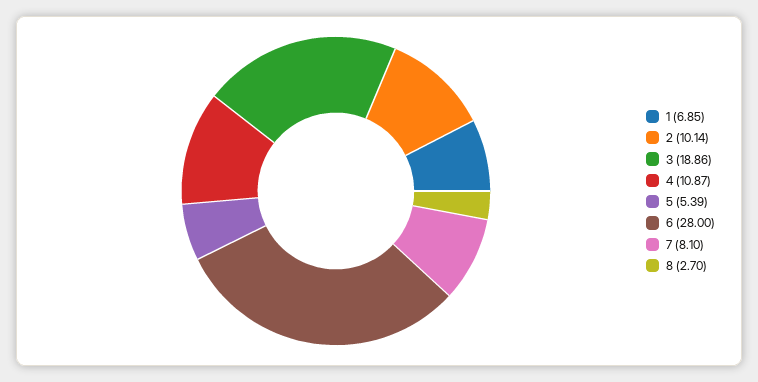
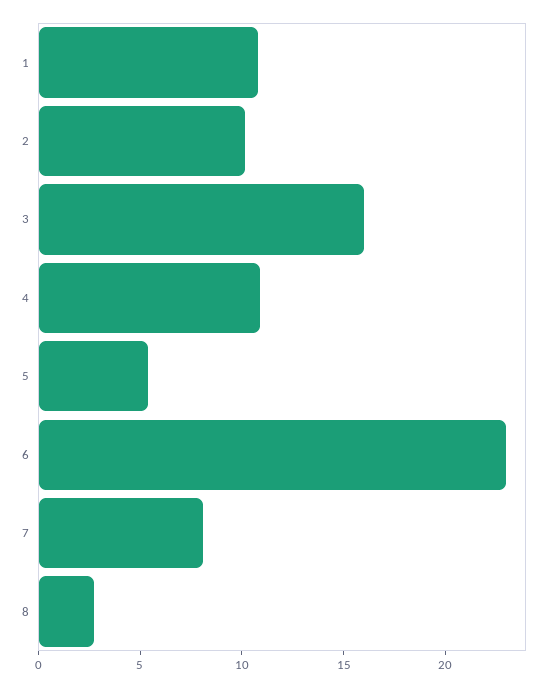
1: 6.85 -> 11
3: 18.86 -> 16
6: 28 -> 23

